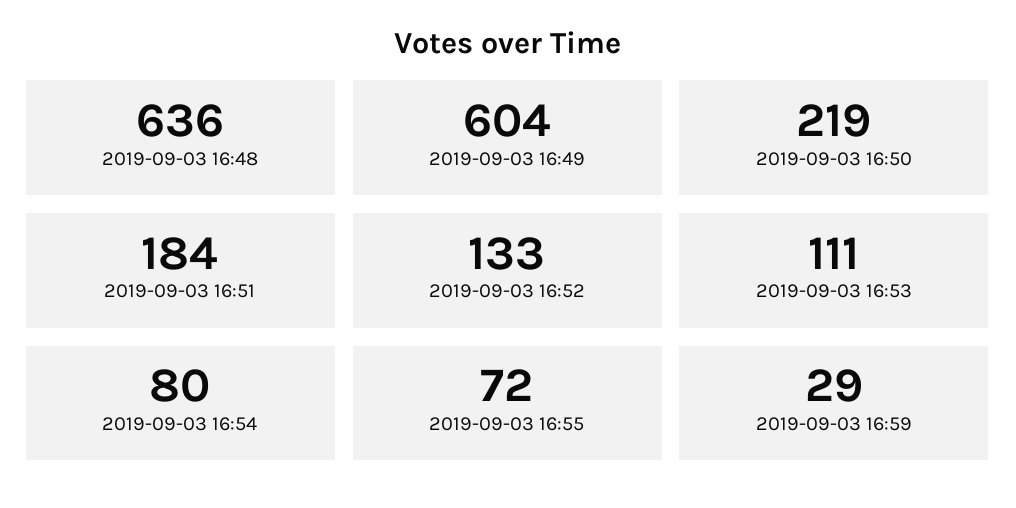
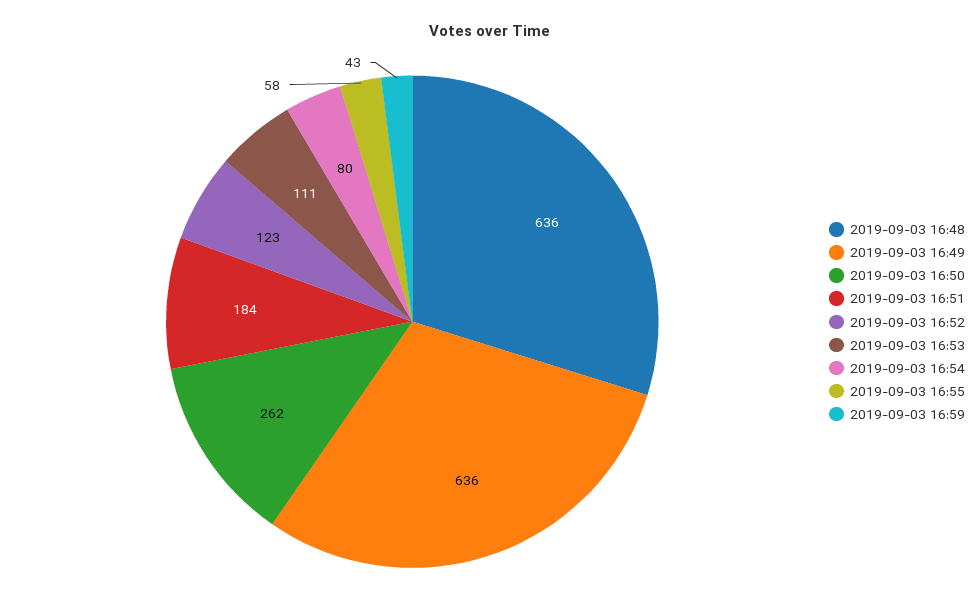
2019-09-03 16:49: 604 -> 636
2019-09-03 16:50: 219 -> 262
2019-09-03 16:52: 133 -> 123
2019-09-03 16:55: 72 -> 58
2019-09-03 16:59: 29 -> 43

